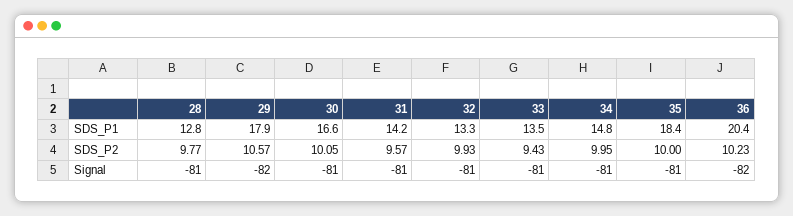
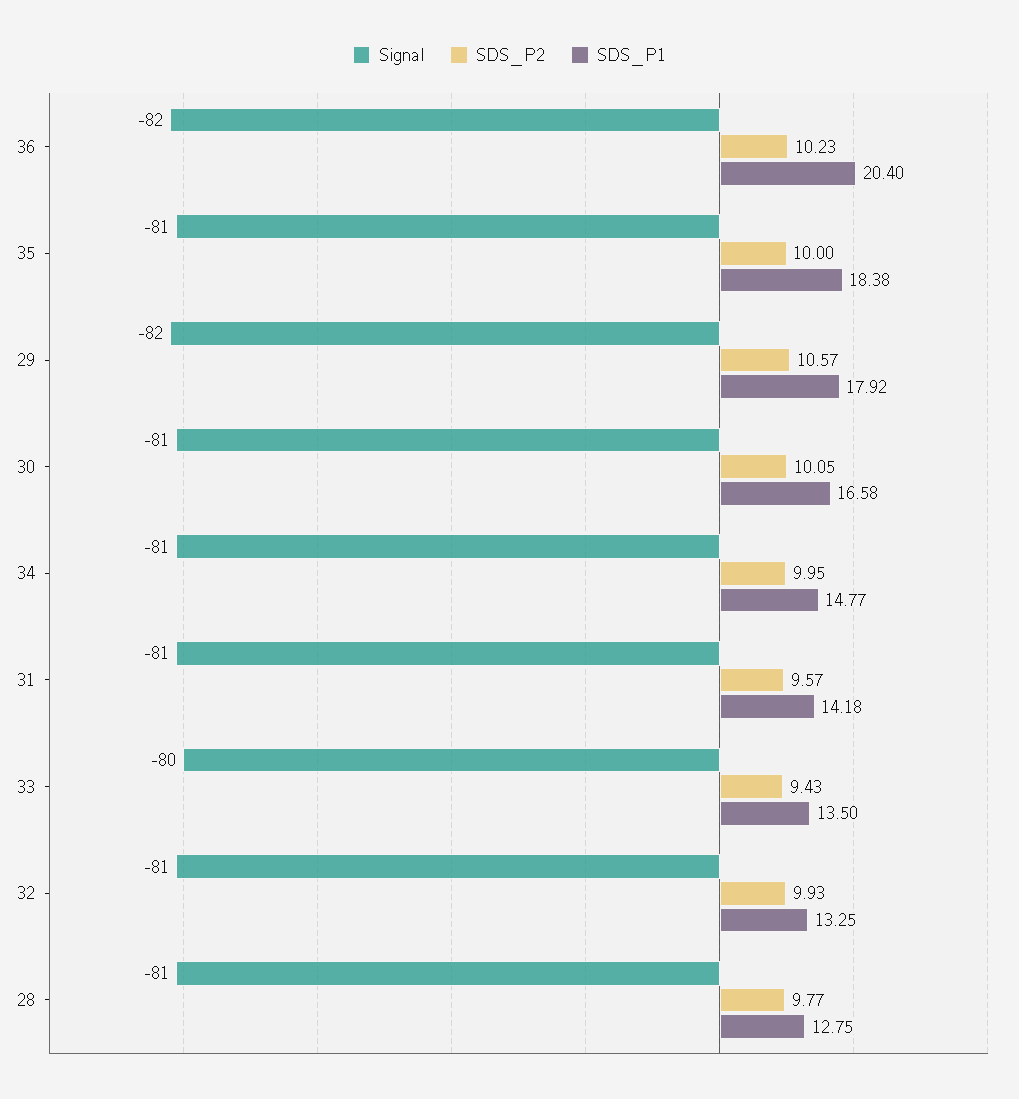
Signal, 33: -81 -> -80

